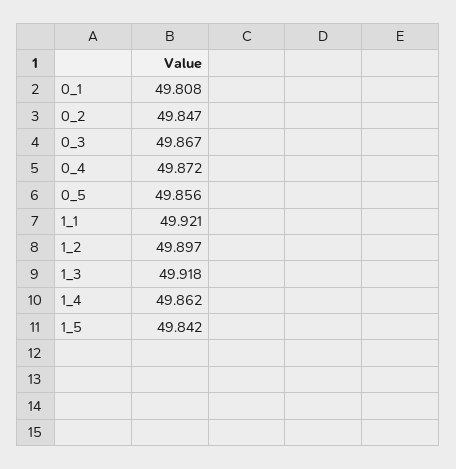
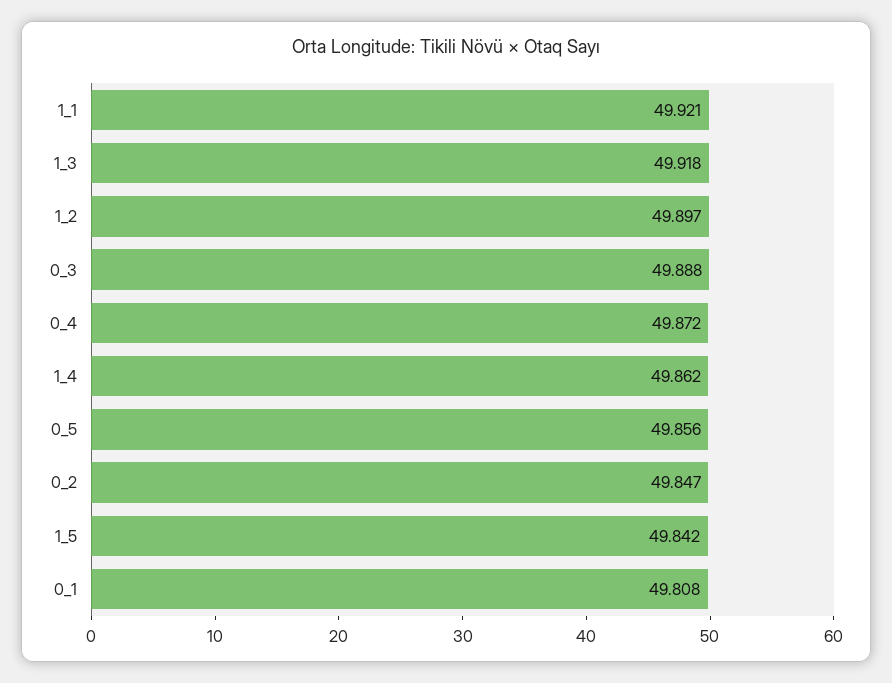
0_3: 49.867 -> 49.888

